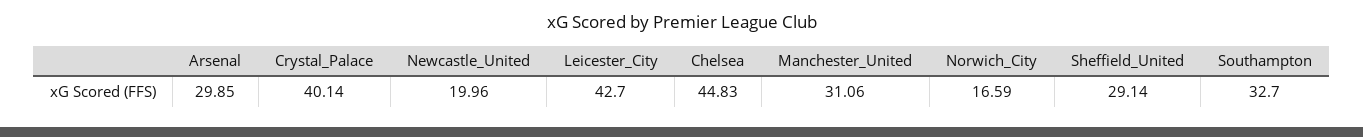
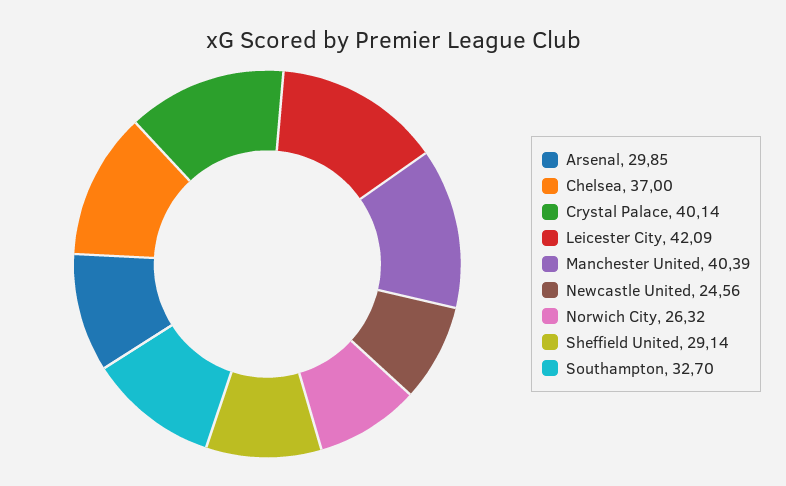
Newcastle_United: 19.96 -> 24.56
Leicester_City: 42.7 -> 42.09
Chelsea: 44.83 -> 37
Manchester_United: 31.06 -> 40.39
Norwich_City: 16.59 -> 26.32

